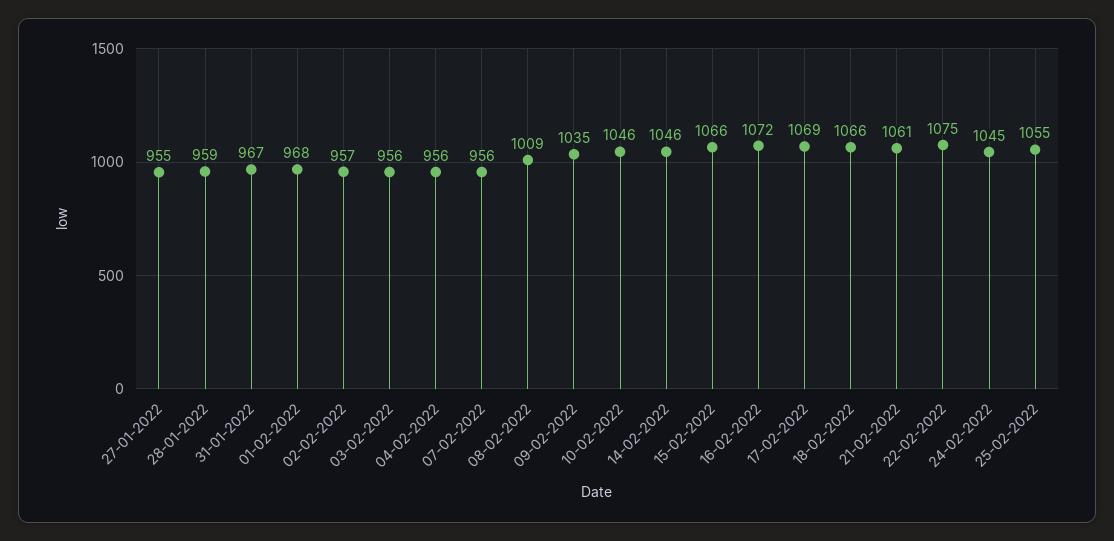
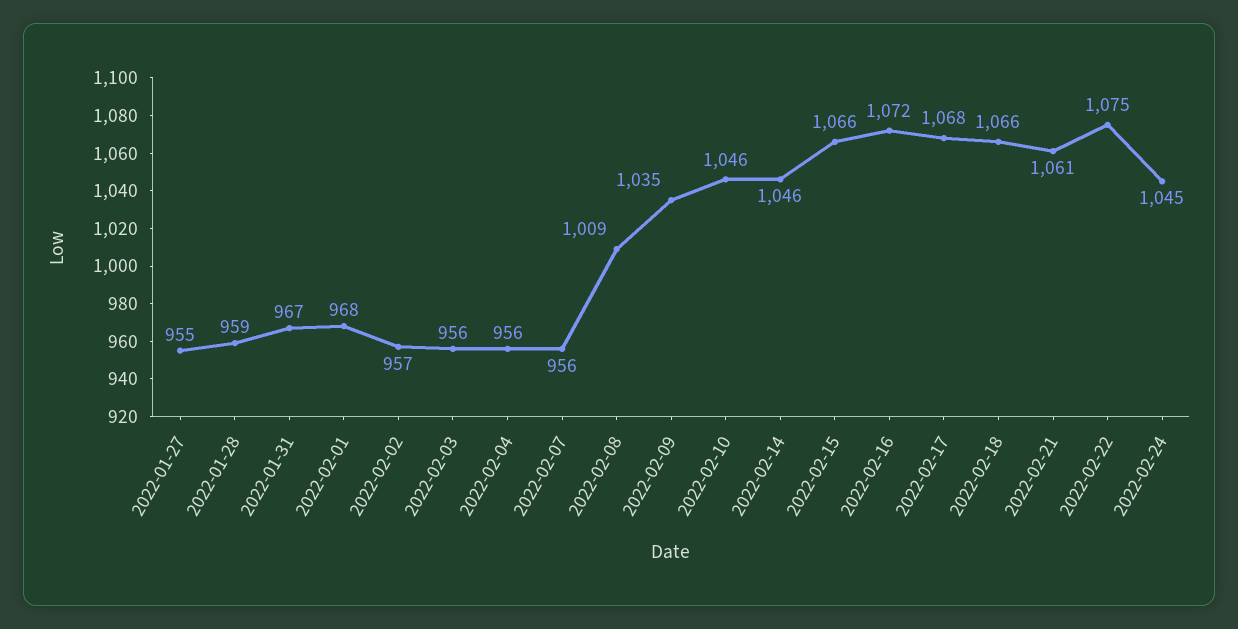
17-02-2022: 1069 -> 1068
25-02-2022: 1055 -> none

